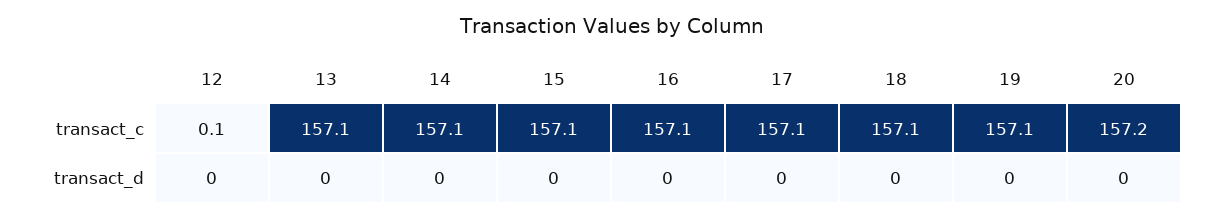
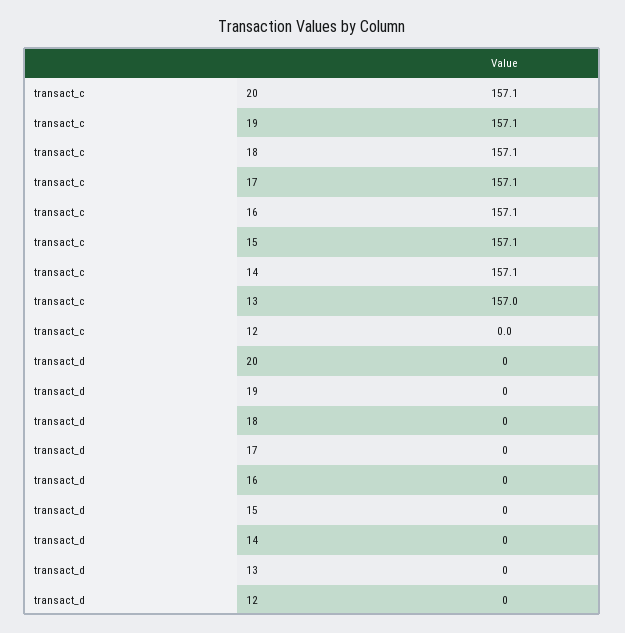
12, transact_c: 0.1 -> 0
13, transact_c: 157.1 -> 157
20, transact_c: 157.2 -> 157.1

